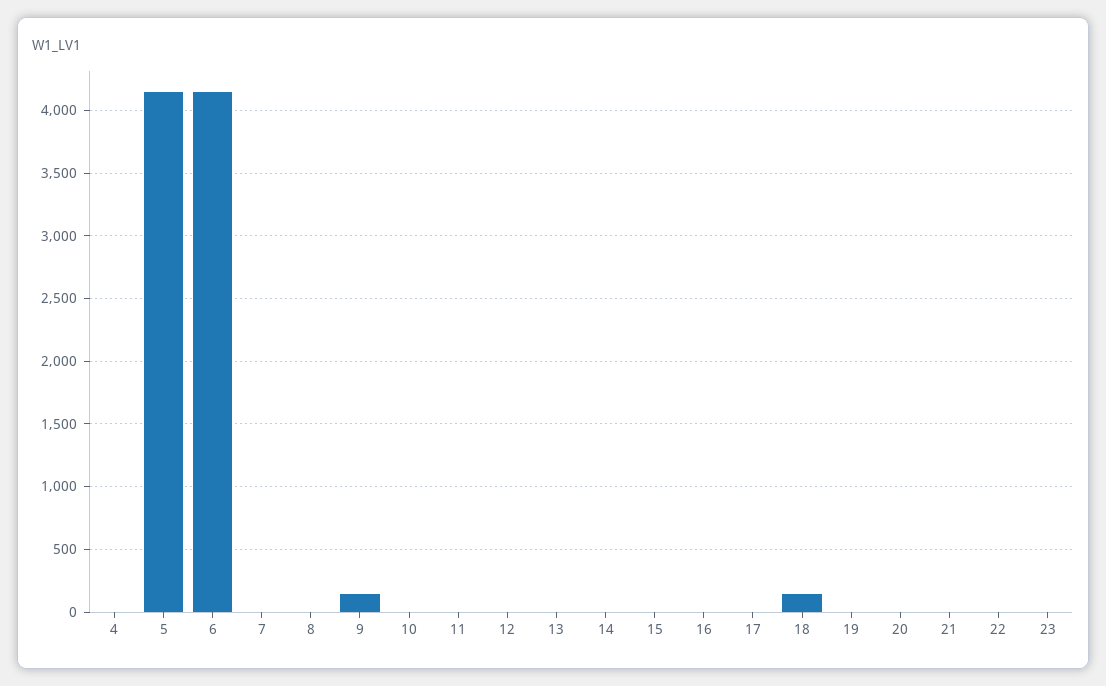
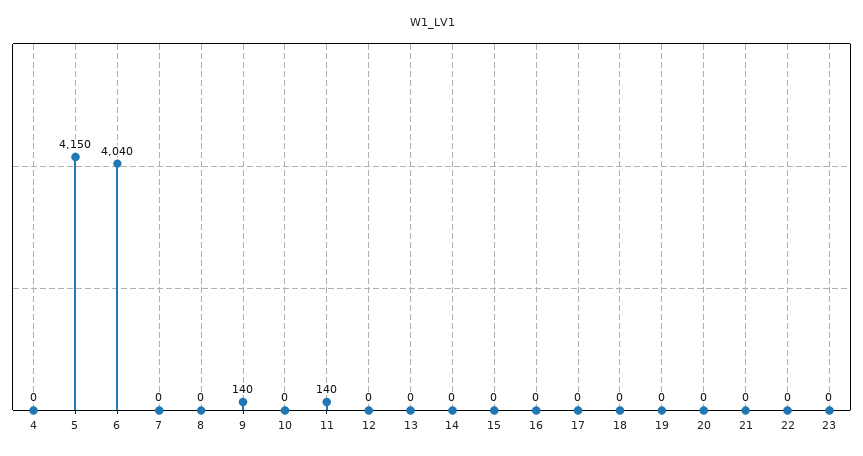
6: 4150 -> 4040
11: 0 -> 140
18: 150 -> 0

